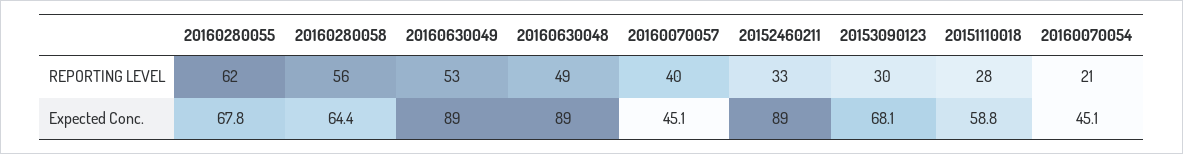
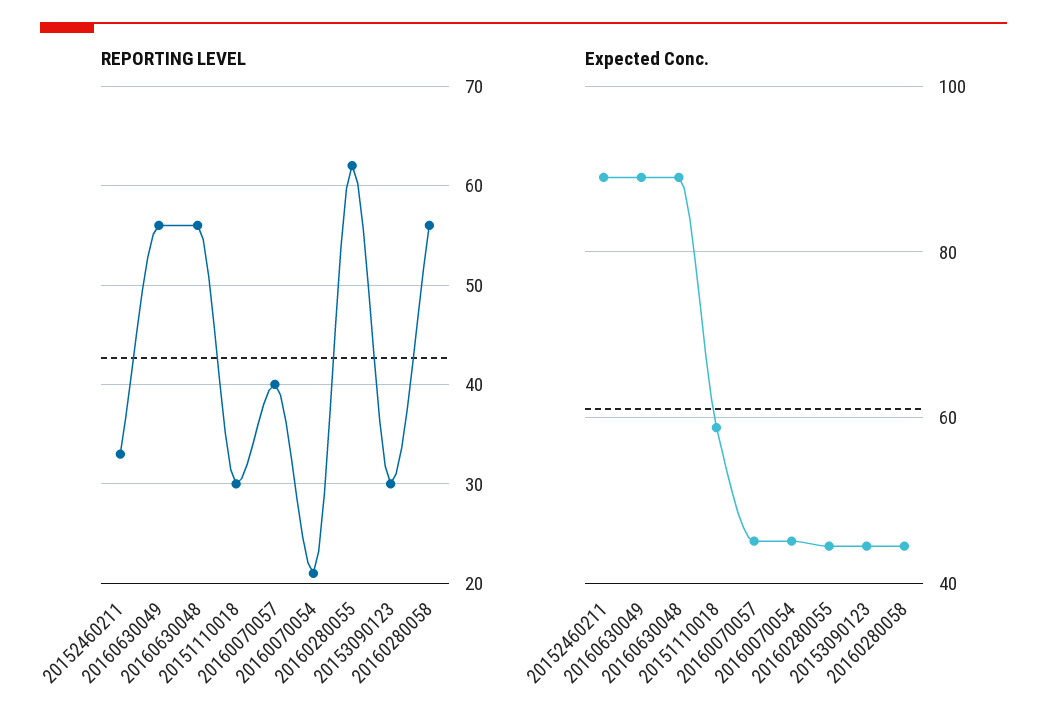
REPORTING LEVEL, 20160630049: 53 -> 56
REPORTING LEVEL, 20160630048: 49 -> 56
REPORTING LEVEL, 20151110018: 28 -> 30
Expected Conc., 20160280055: 67.8 -> 44
Expected Conc., 20160280058: 64.4 -> 44
Expected Conc., 20153090123: 68.1 -> 44

